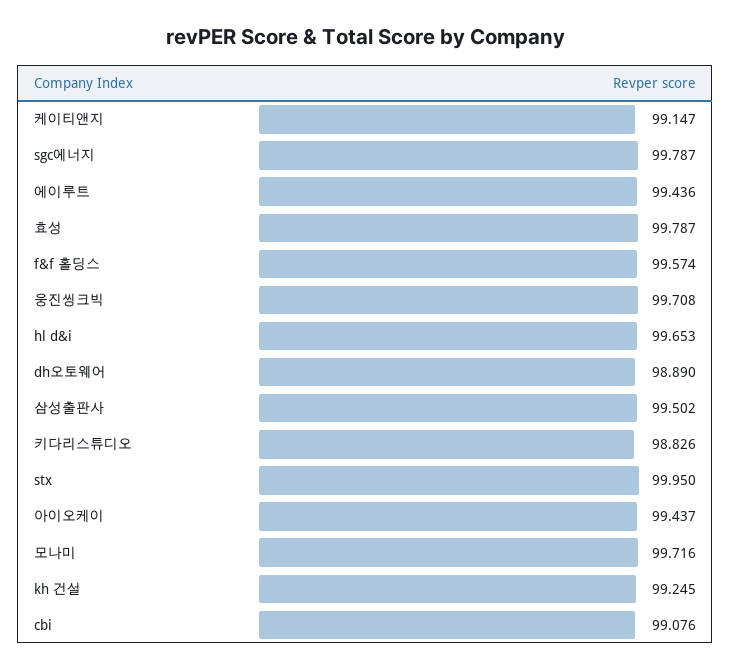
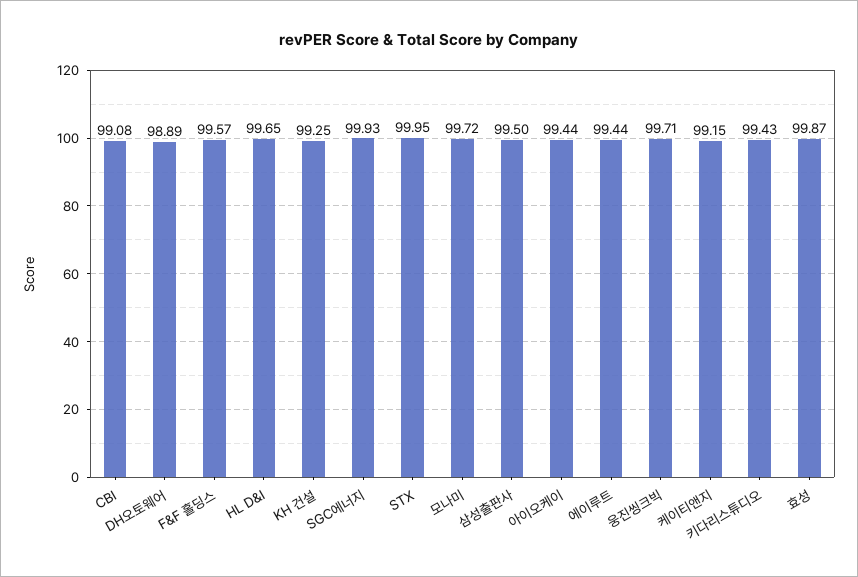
sgc에너지: 99.787 -> 99.93
효성: 99.787 -> 99.87
키다리스튜디오: 98.826 -> 99.43

